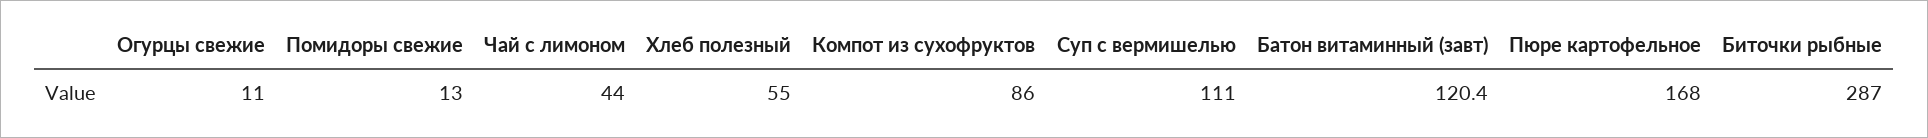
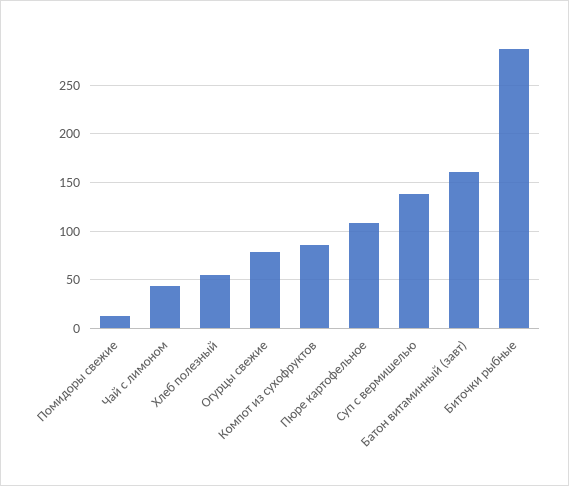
Огурцы свежие: 11 -> 80
Суп с вермишелью: 111 -> 140
Батон витаминный (завт): 120.4 -> 160
Пюре картофельное: 168 -> 110

